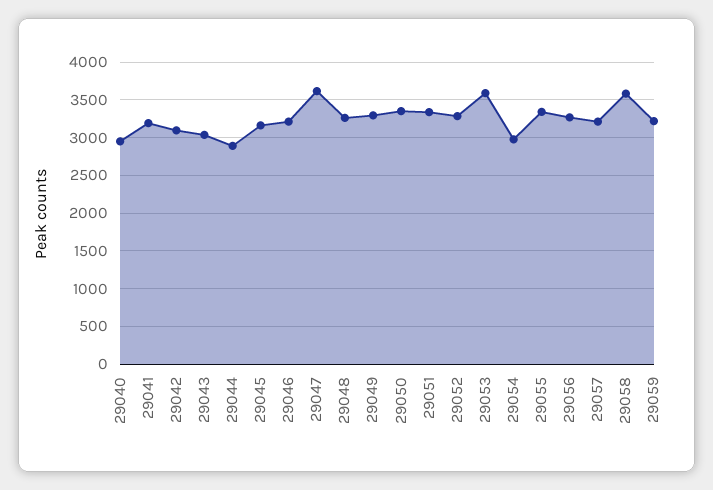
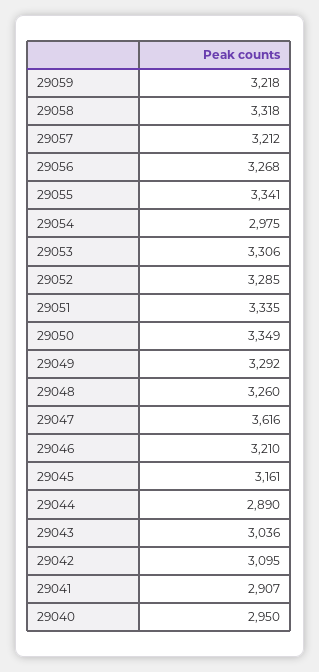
29041: 3200 -> 2907
29053: 3600 -> 3306
29058: 3600 -> 3318

